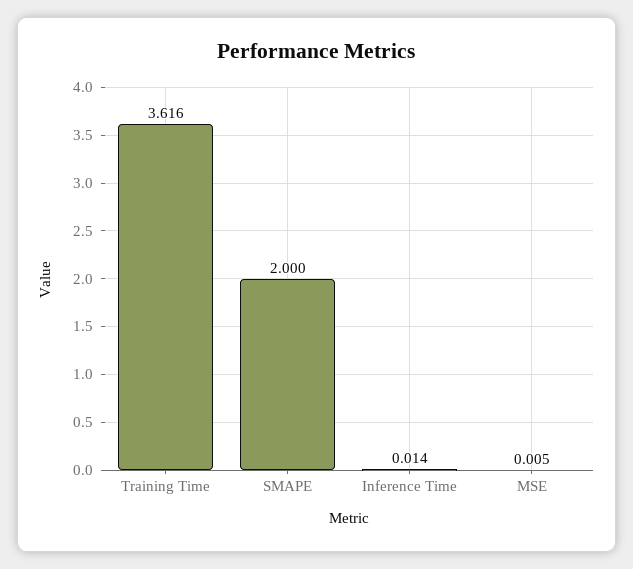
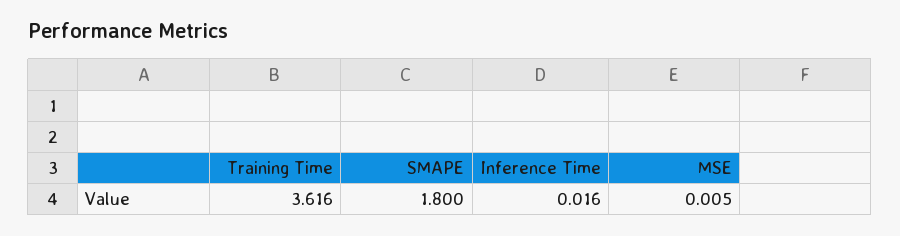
SMAPE: 2 -> 1.8
Inference Time: 0.014 -> 0.016

